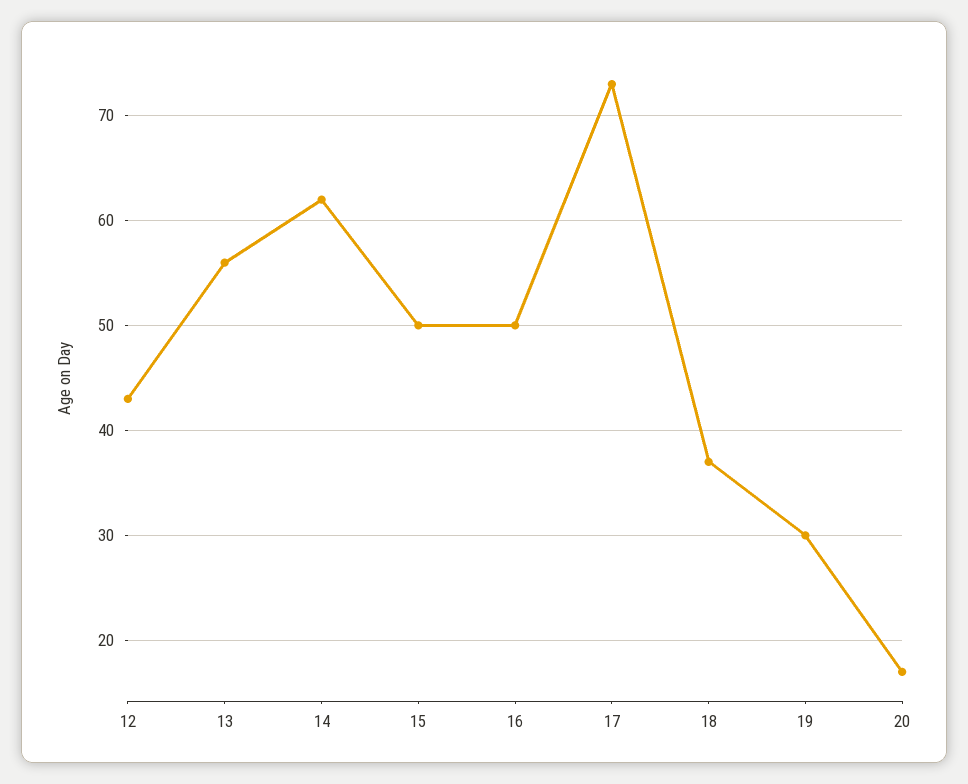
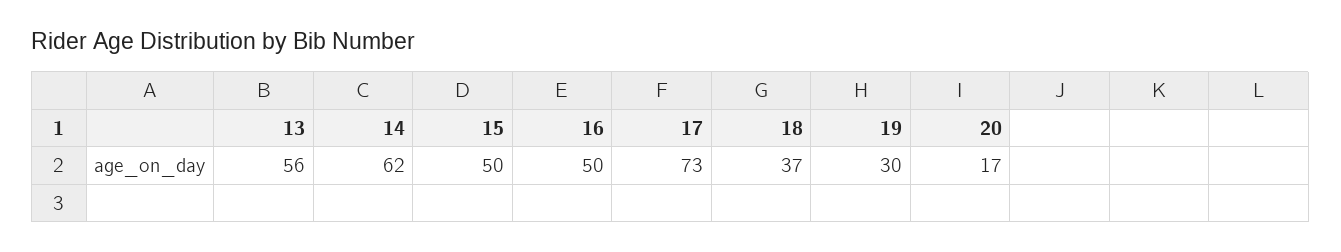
12: 43 -> none

